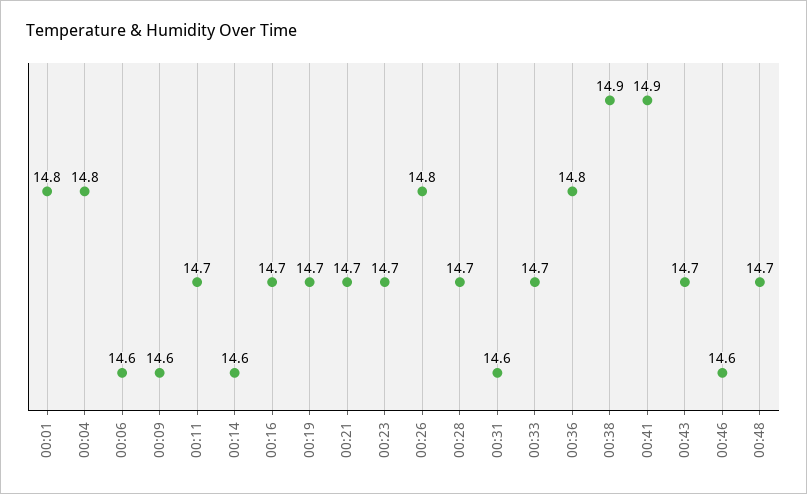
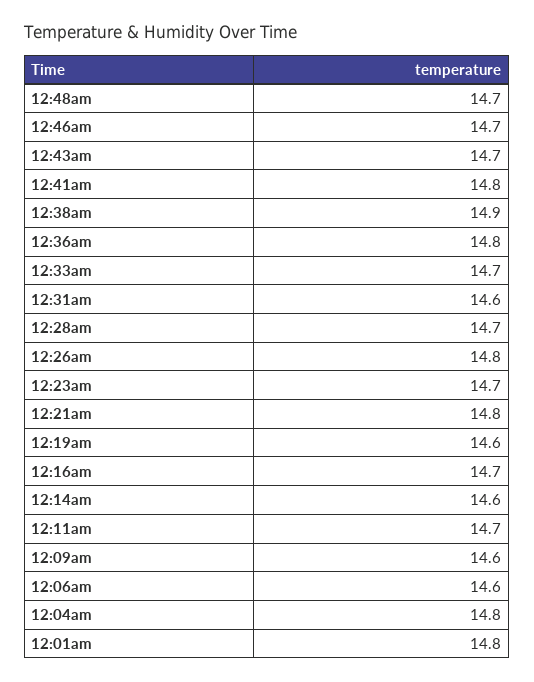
00:19: 14.7 -> 14.6
00:21: 14.7 -> 14.8
00:41: 14.9 -> 14.8
00:46: 14.6 -> 14.7

